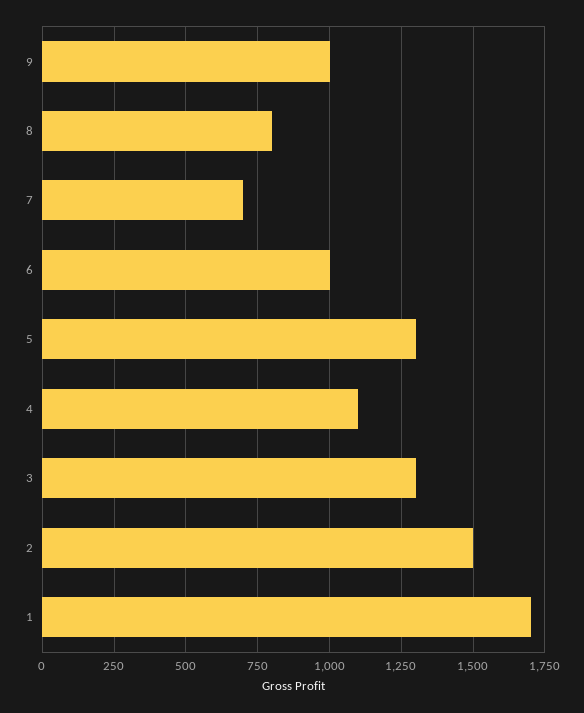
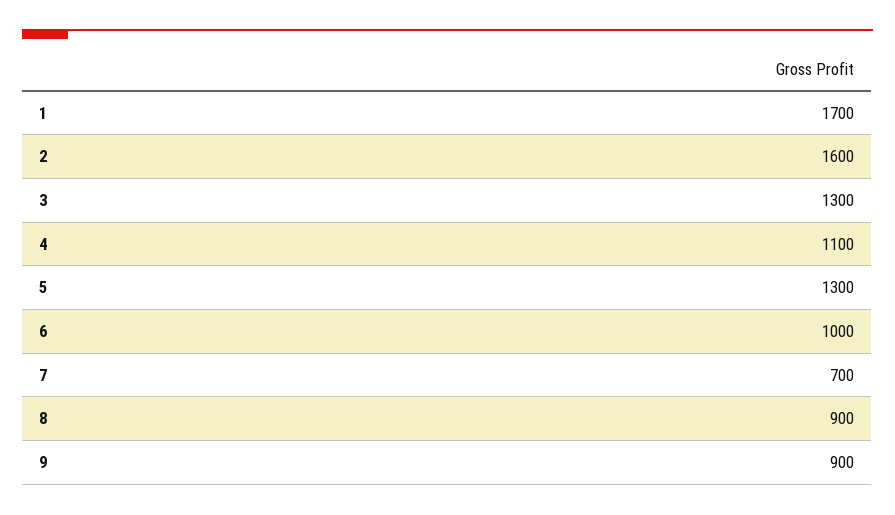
9: 1000 -> 900
8: 800 -> 900
2: 1500 -> 1600

